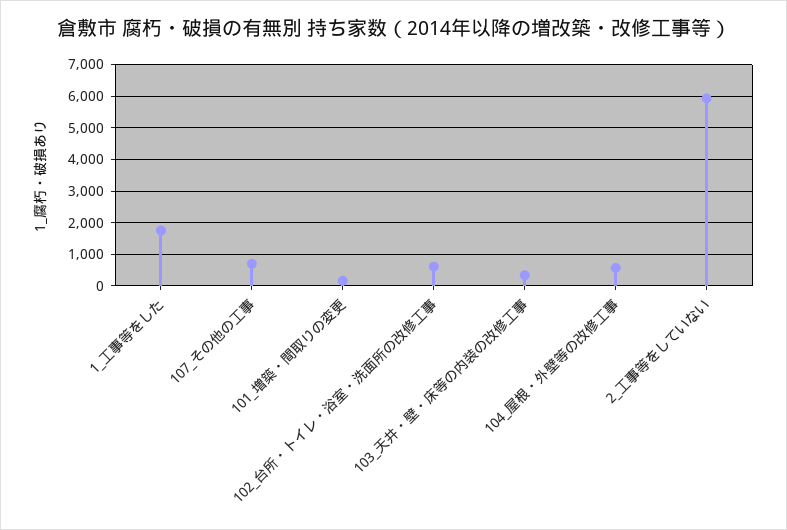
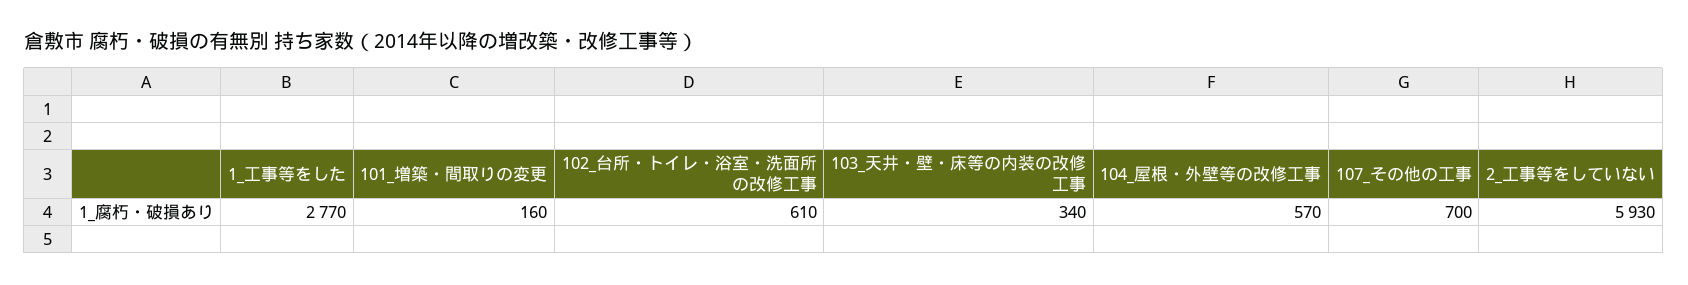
1_工事等をした: 1800 -> 2770

